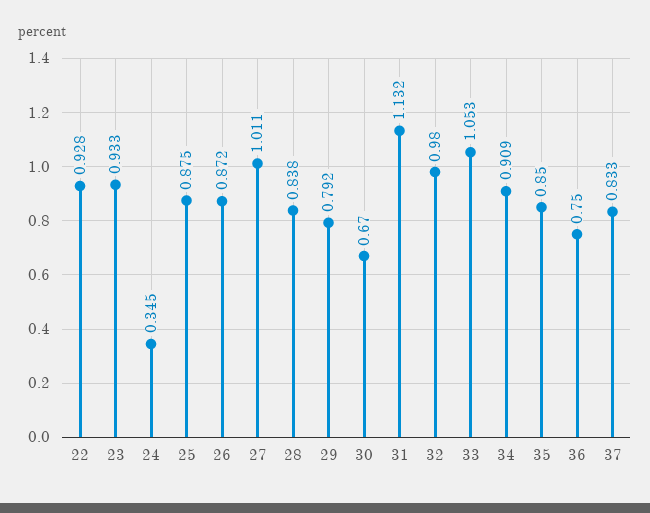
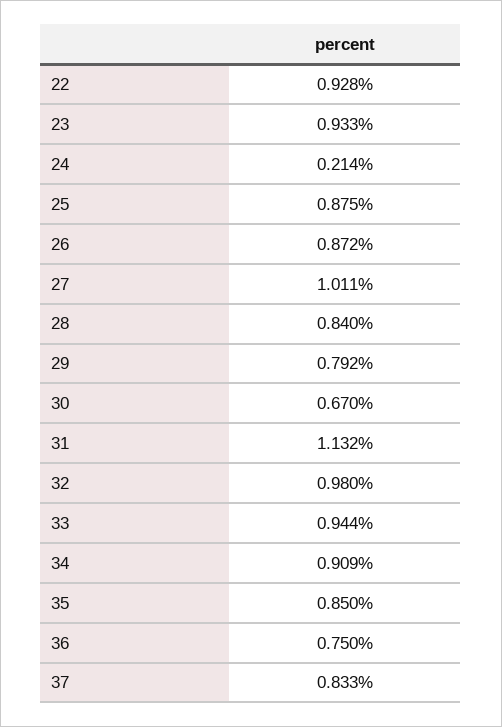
24: 0.345 -> 0.214
28: 0.838 -> 0.84
33: 1.053 -> 0.944

